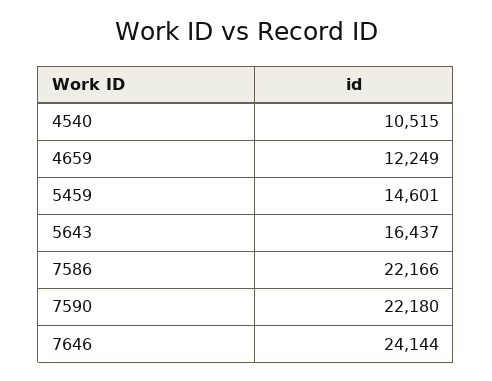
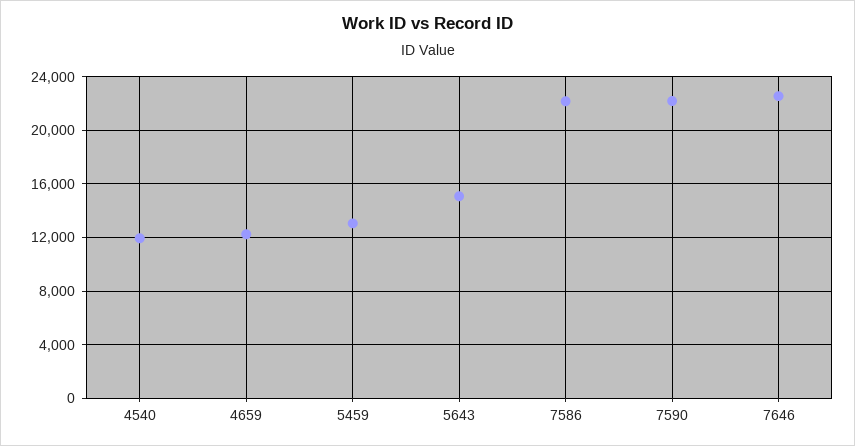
4540: 10515 -> 12000
5459: 14601 -> 13000
5643: 16437 -> 15000
7646: 24144 -> 22500

